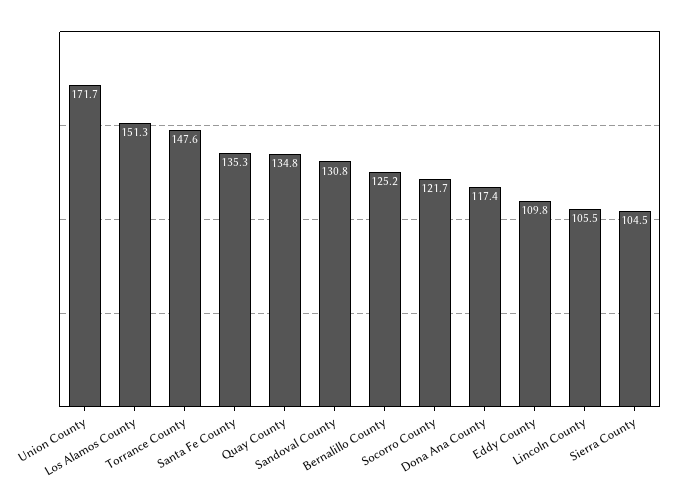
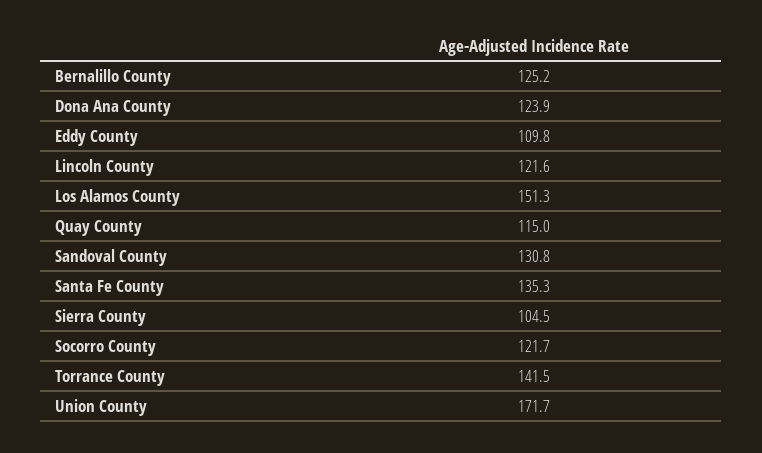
Torrance County: 147.6 -> 141.5
Quay County: 134.8 -> 115
Dona Ana County: 117.4 -> 123.9
Lincoln County: 105.5 -> 121.6

